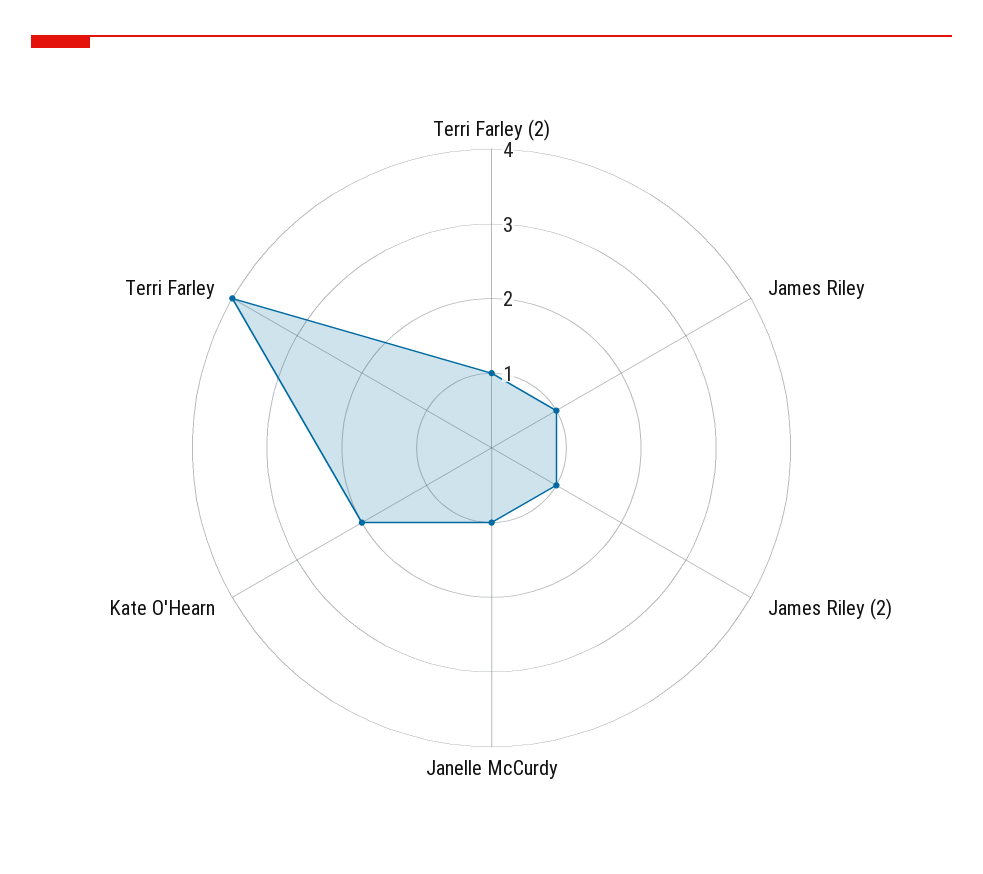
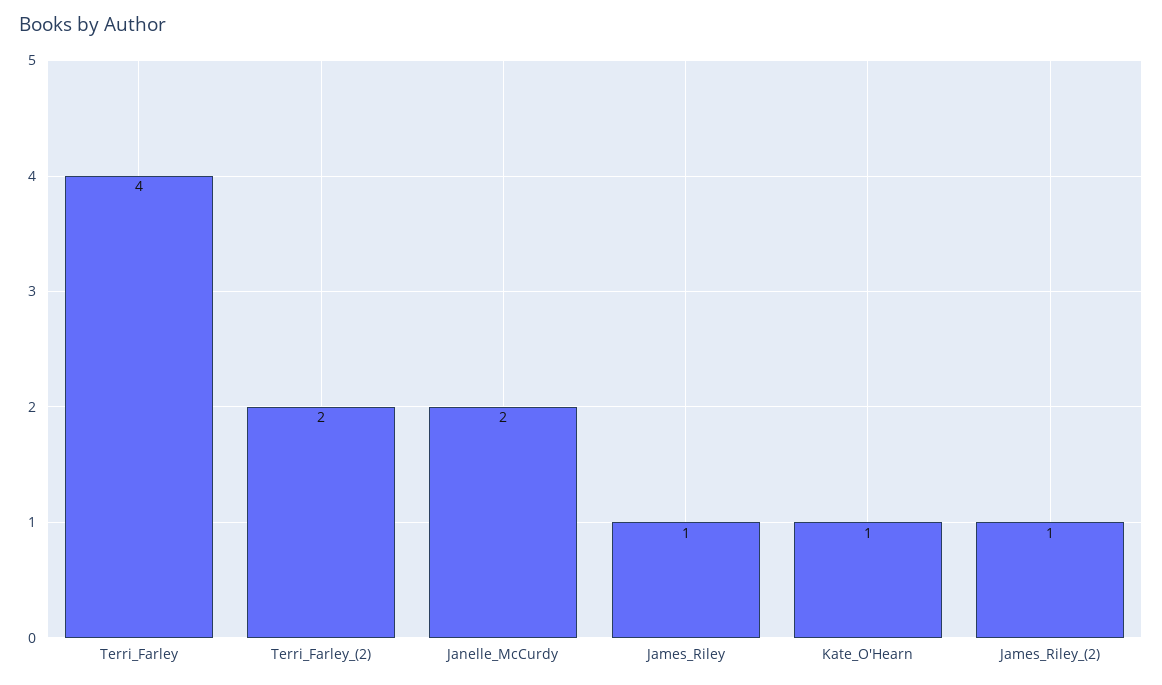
Terri Farley (2): 1 -> 2
Janelle McCurdy: 1 -> 2
Kate O'Hearn: 2 -> 1

